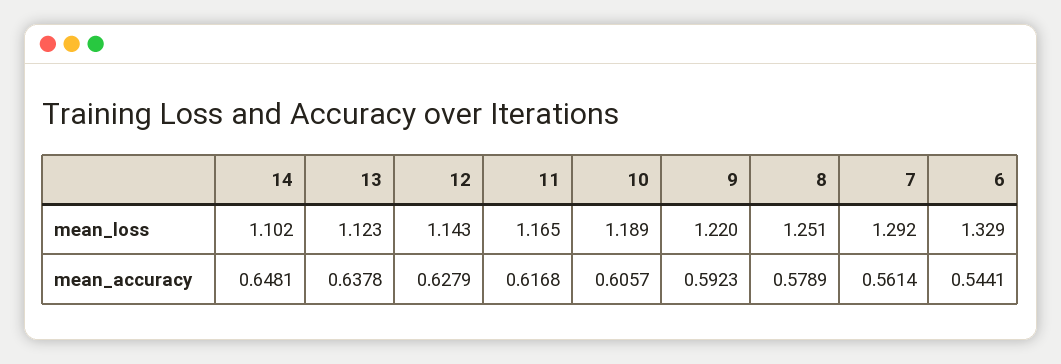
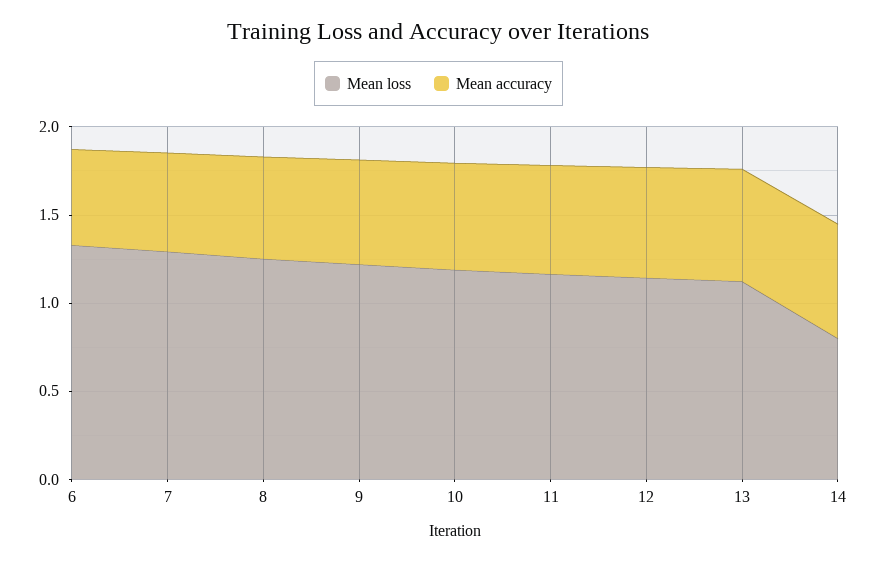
mean_loss, 14: 1.102 -> 0.8

